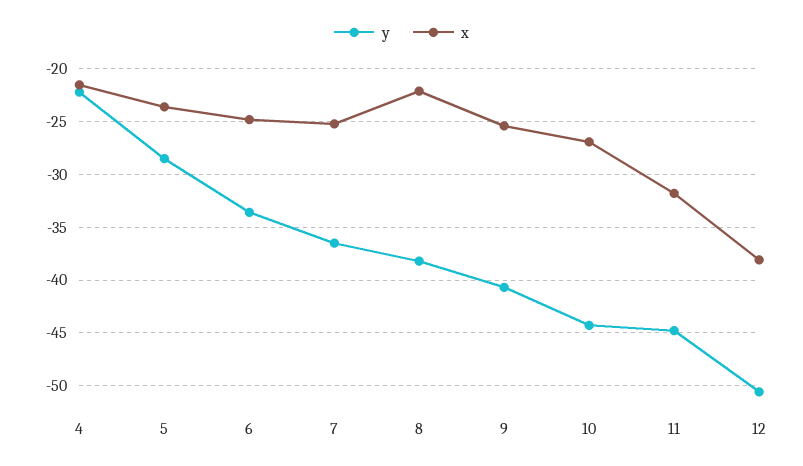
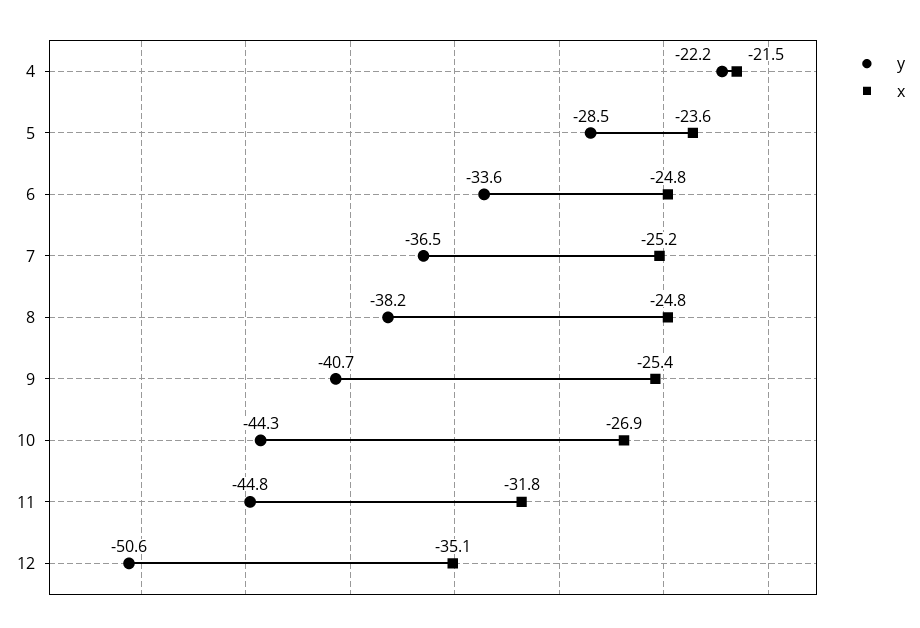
x, 8: -22 -> -24.8
x, 12: -38 -> -35.1

